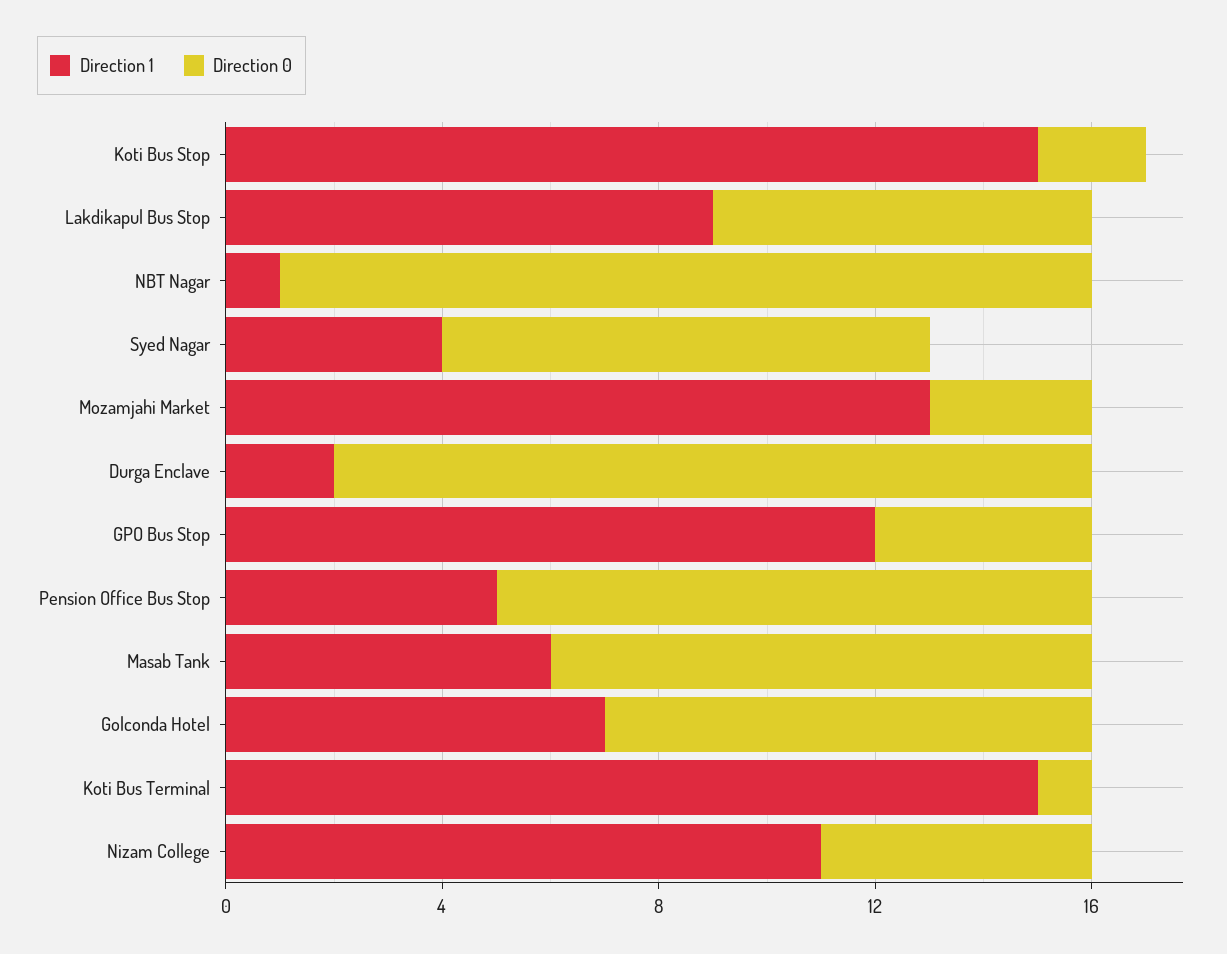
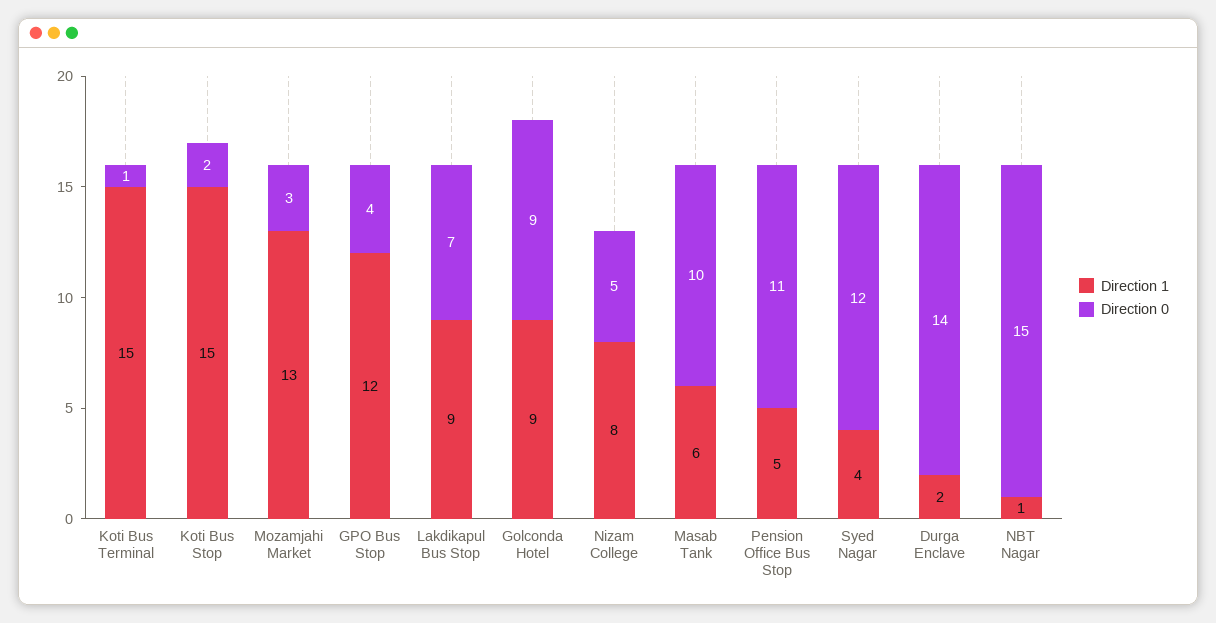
Direction 0, Syed Nagar: 9 -> 12
Direction 1, Golconda Hotel: 7 -> 9
Direction 1, Nizam College: 11 -> 8

